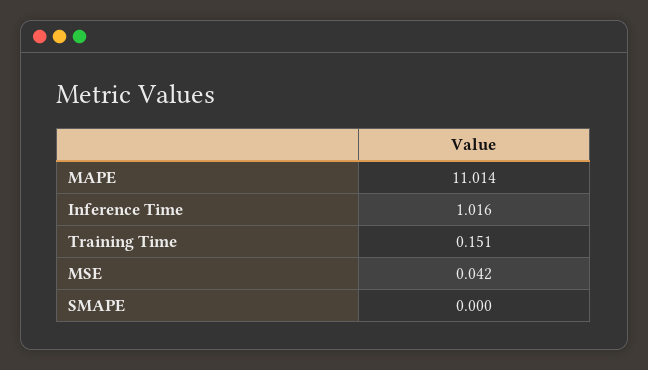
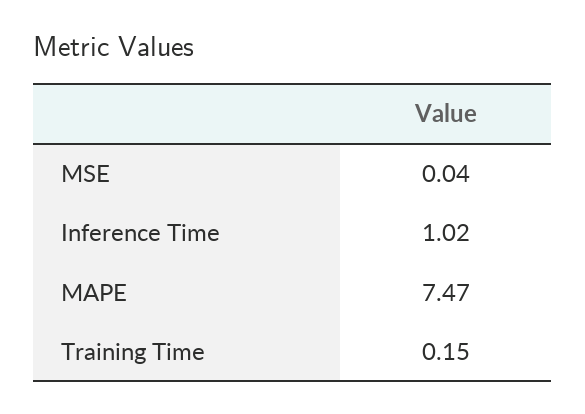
MAPE: 11.014 -> 7.47
SMAPE: 0 -> none

